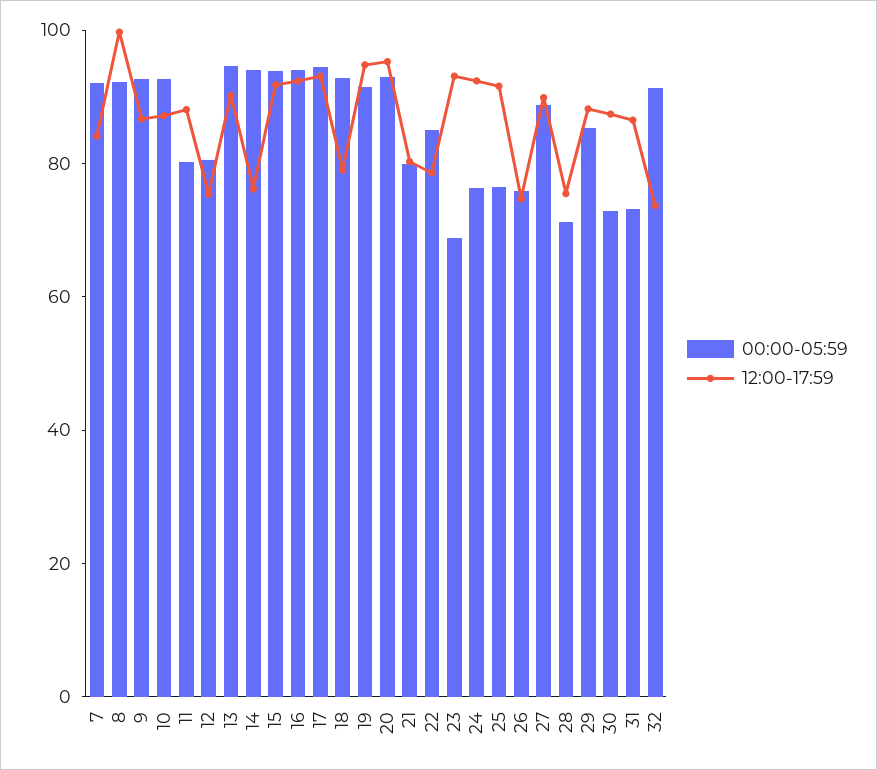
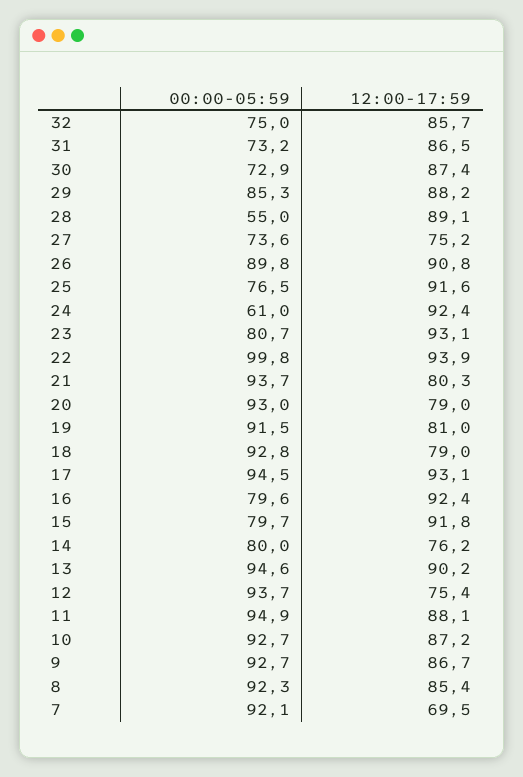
12:00-17:59, 7: 85 -> 69.5
12:00-17:59, 8: 100 -> 85.4
00:00-05:59, 11: 80 -> 94.9
00:00-05:59, 12: 80 -> 93.7
00:00-05:59, 14: 95 -> 80
00:00-05:59, 15: 95 -> 79.7
00:00-05:59, 16: 95 -> 79.6
12:00-17:59, 19: 95 -> 81
12:00-17:59, 20: 95 -> 79
00:00-05:59, 21: 80 -> 93.7
00:00-05:59, 22: 85 -> 99.8
12:00-17:59, 22: 80 -> 93.9
00:00-05:59, 23: 70 -> 80.7
00:00-05:59, 24: 75 -> 61
00:00-05:59, 26: 75 -> 89.8
12:00-17:59, 26: 75 -> 90.8
00:00-05:59, 27: 90 -> 73.6
12:00-17:59, 27: 90 -> 75.2
00:00-05:59, 28: 70 -> 55
12:00-17:59, 28: 75 -> 89.1
00:00-05:59, 32: 90 -> 75
12:00-17:59, 32: 75 -> 85.7

